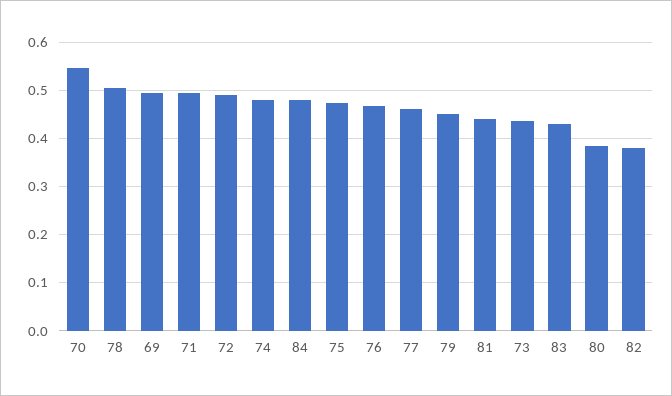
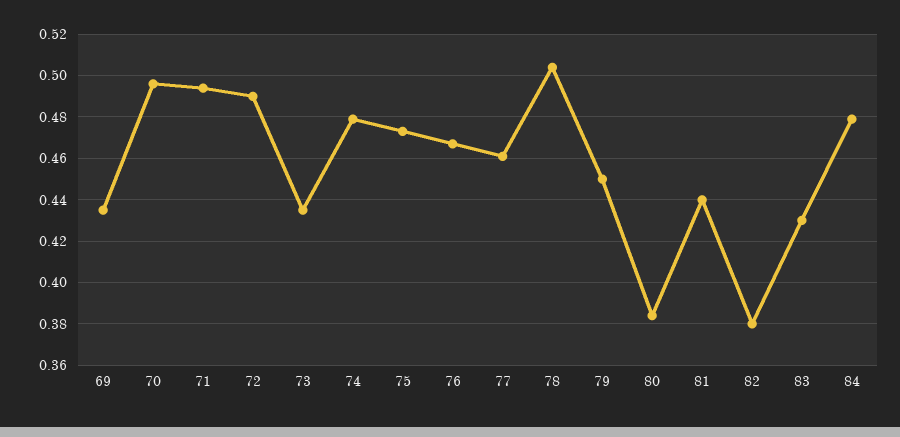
70: 0.54 -> 0.495
69: 0.5 -> 0.435

